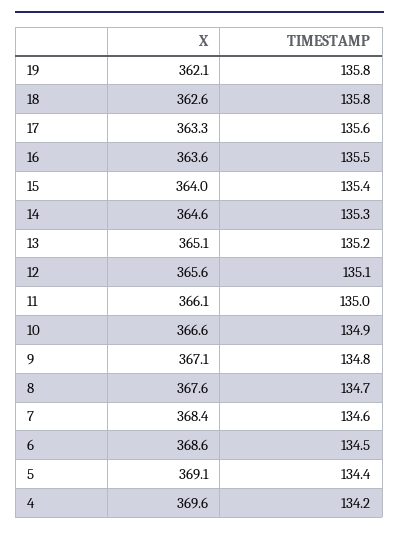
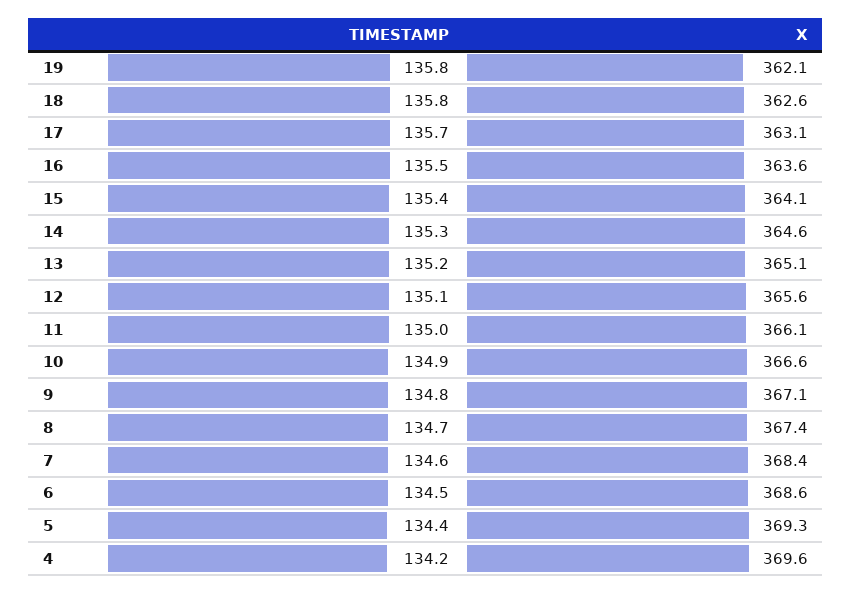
X, 17: 363.3 -> 363.1
TIMESTAMP, 17: 135.6 -> 135.7
X, 15: 364 -> 364.1
X, 8: 367.6 -> 367.4
X, 5: 369.1 -> 369.3

